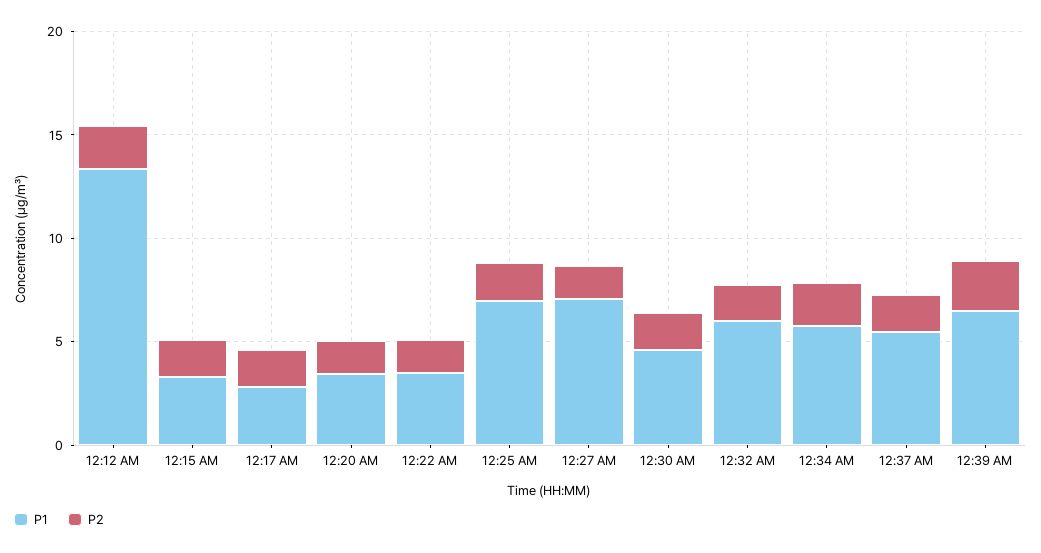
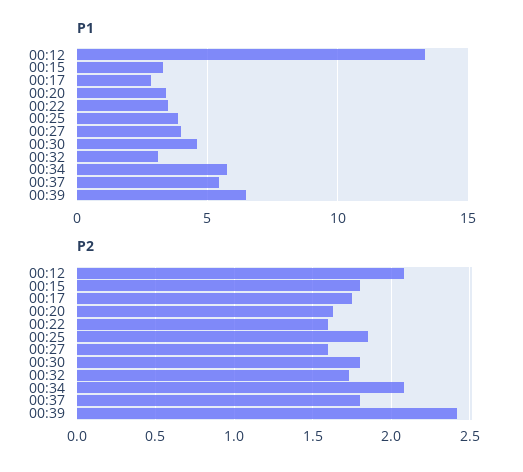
P1, 12:25 AM: 7 -> 4
P1, 12:27 AM: 7 -> 4
P1, 12:32 AM: 6 -> 3

